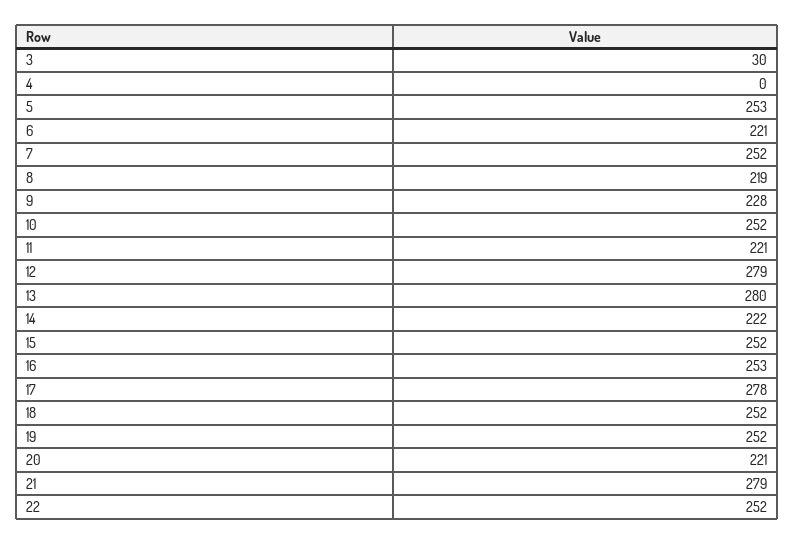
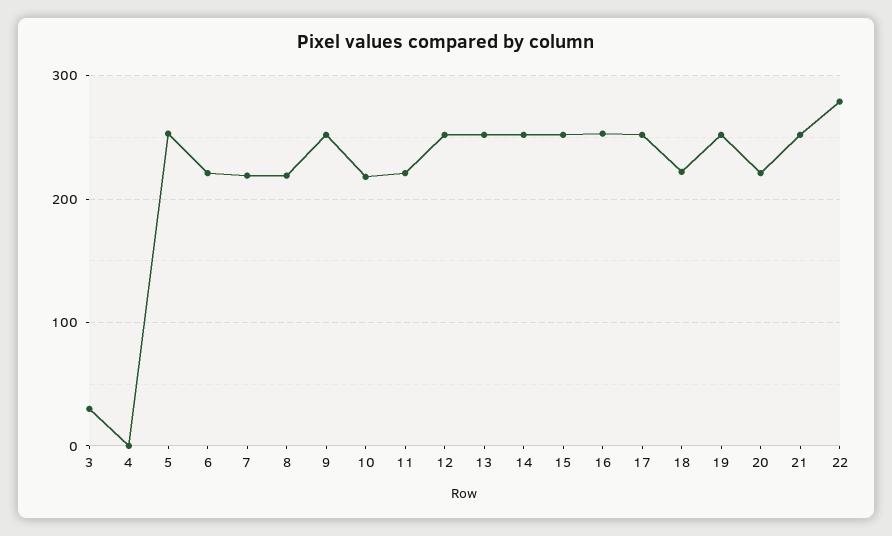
7: 252 -> 220
9: 228 -> 250
10: 252 -> 220
12: 279 -> 250
13: 280 -> 250
14: 222 -> 250
17: 278 -> 250
18: 252 -> 220
21: 279 -> 250
22: 252 -> 280

